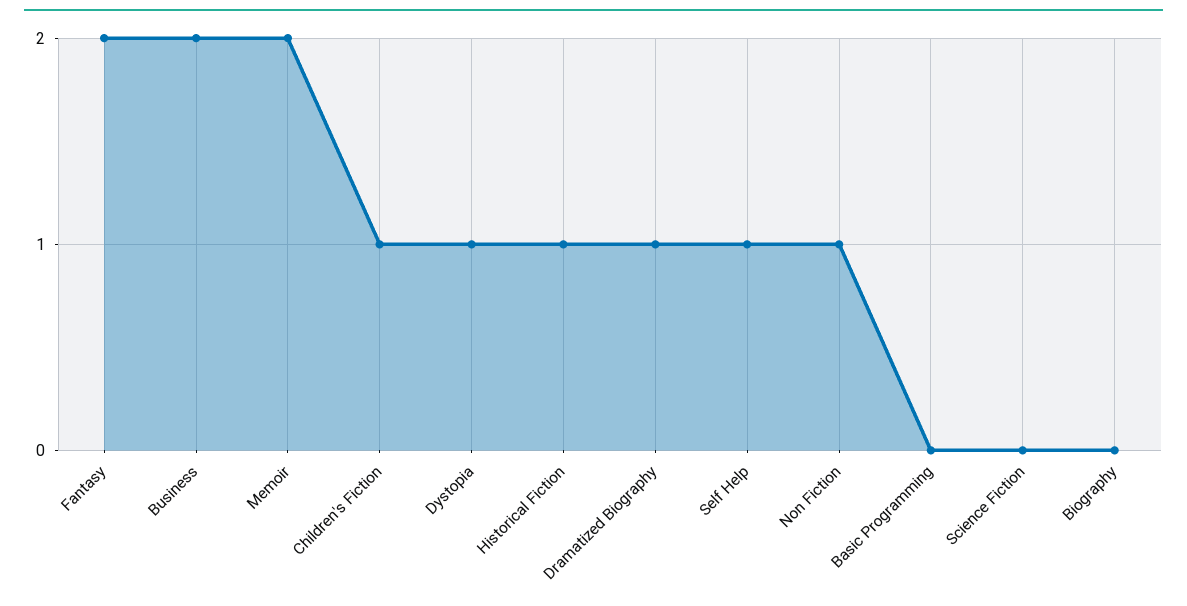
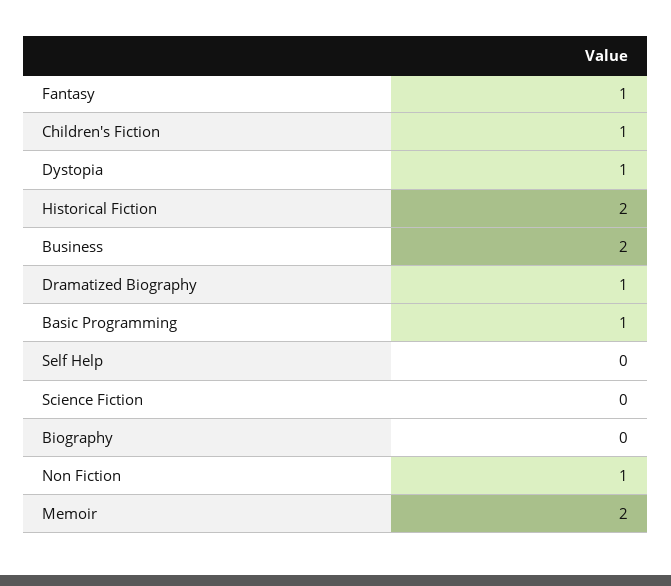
Fantasy: 2 -> 1
Historical Fiction: 1 -> 2
Self Help: 1 -> 0
Basic Programming: 0 -> 1

